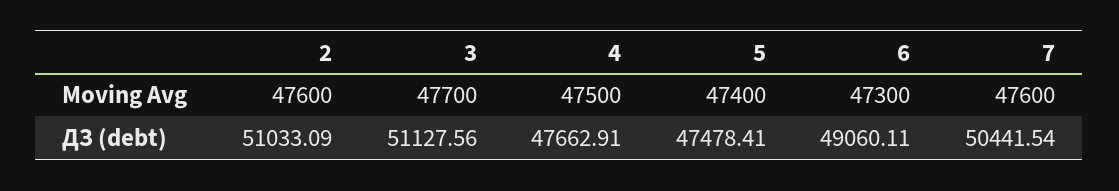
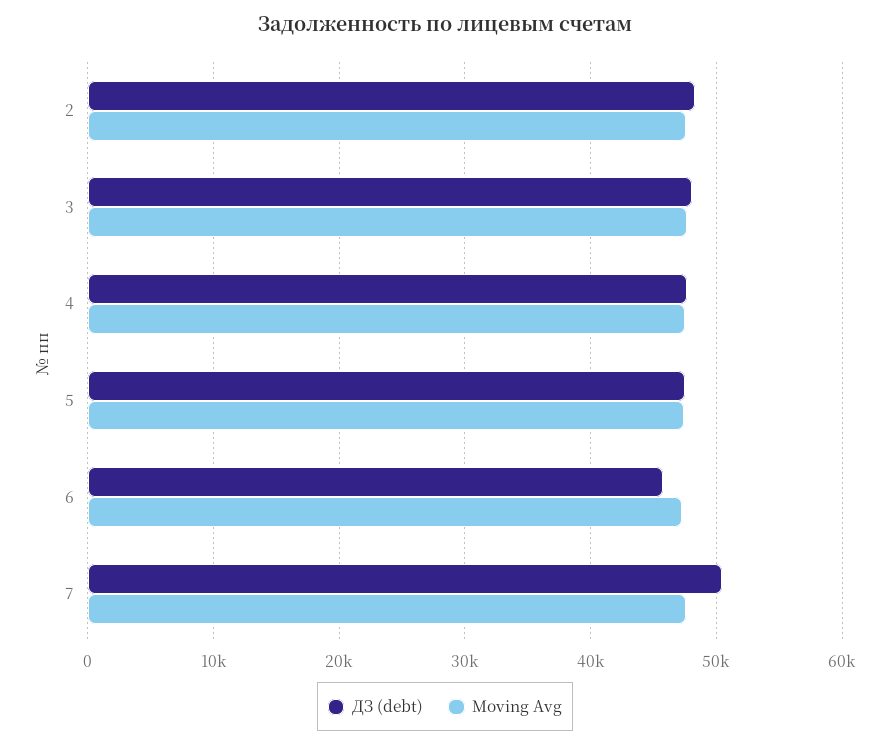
ДЗ (debt), 2: 51033.09 -> 48000
ДЗ (debt), 3: 51127.56 -> 48000
ДЗ (debt), 6: 49060.11 -> 46000

